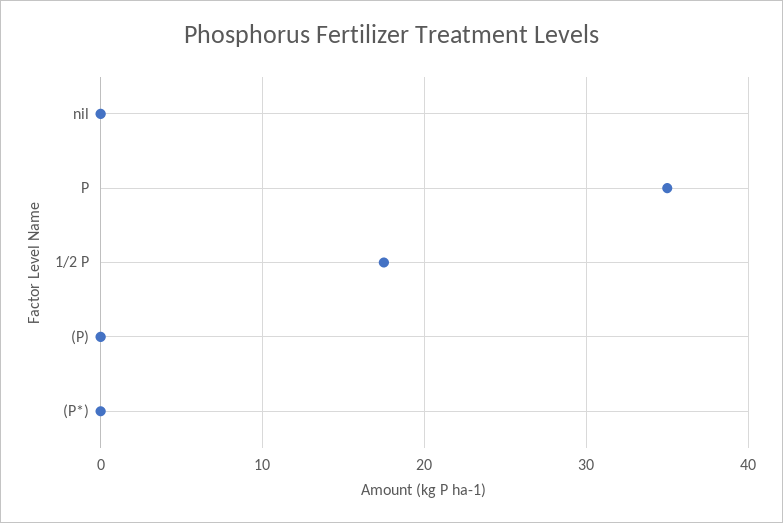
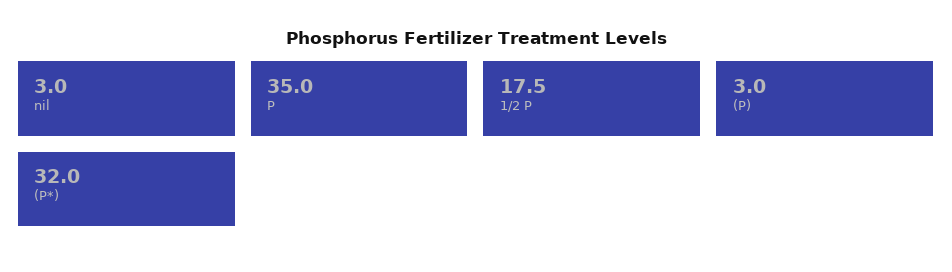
nil: 0 -> 3
(P): 0 -> 3
(P*): 0 -> 32

